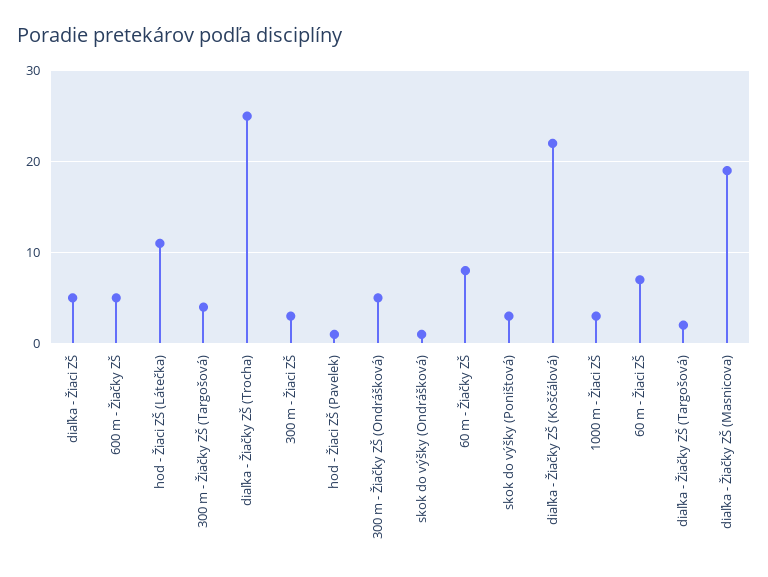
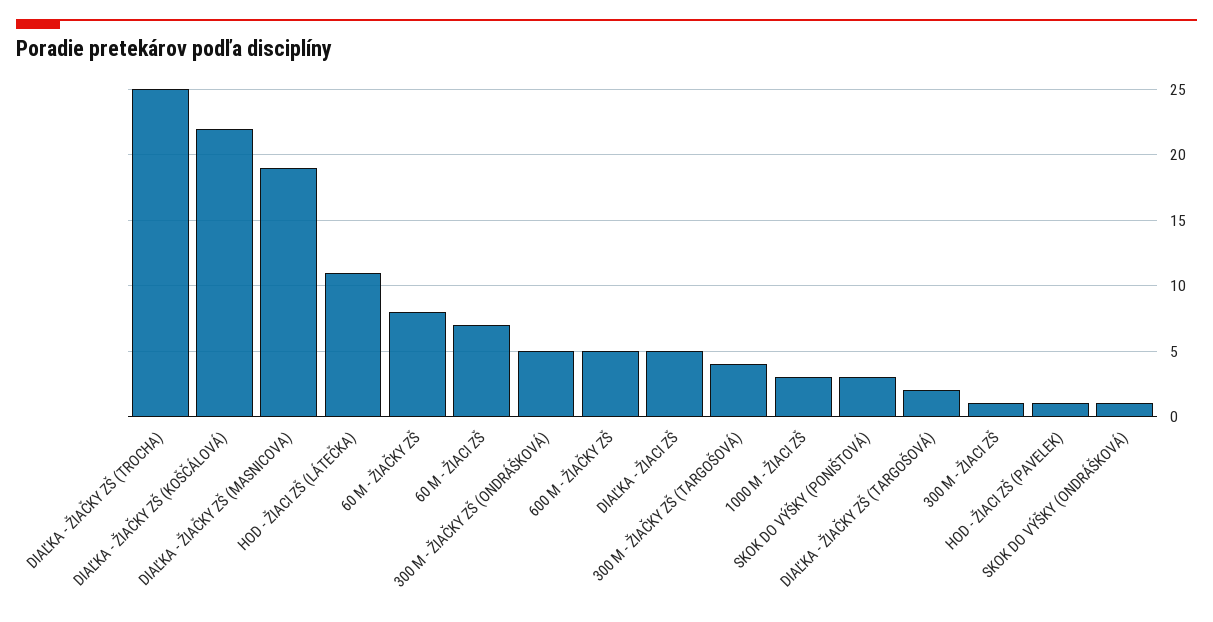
300 m - Žiaci ZŠ: 3 -> 1

